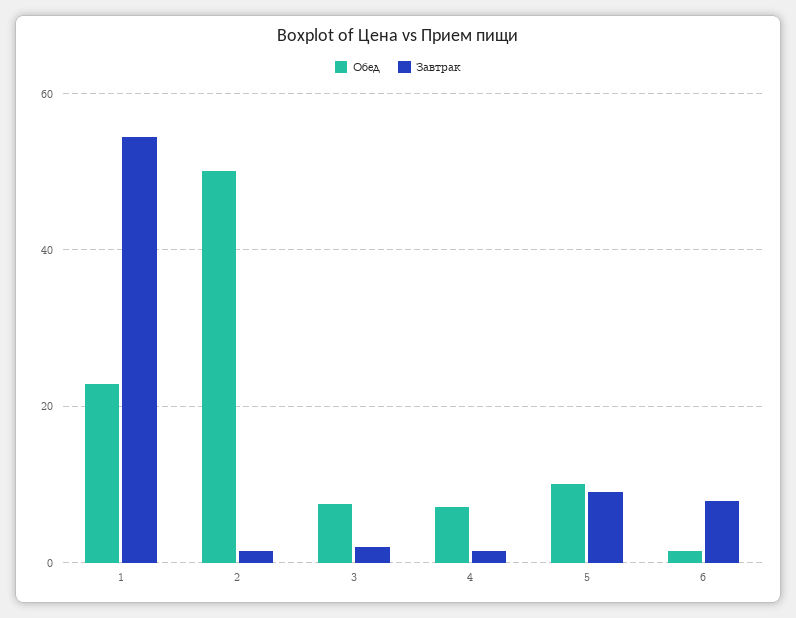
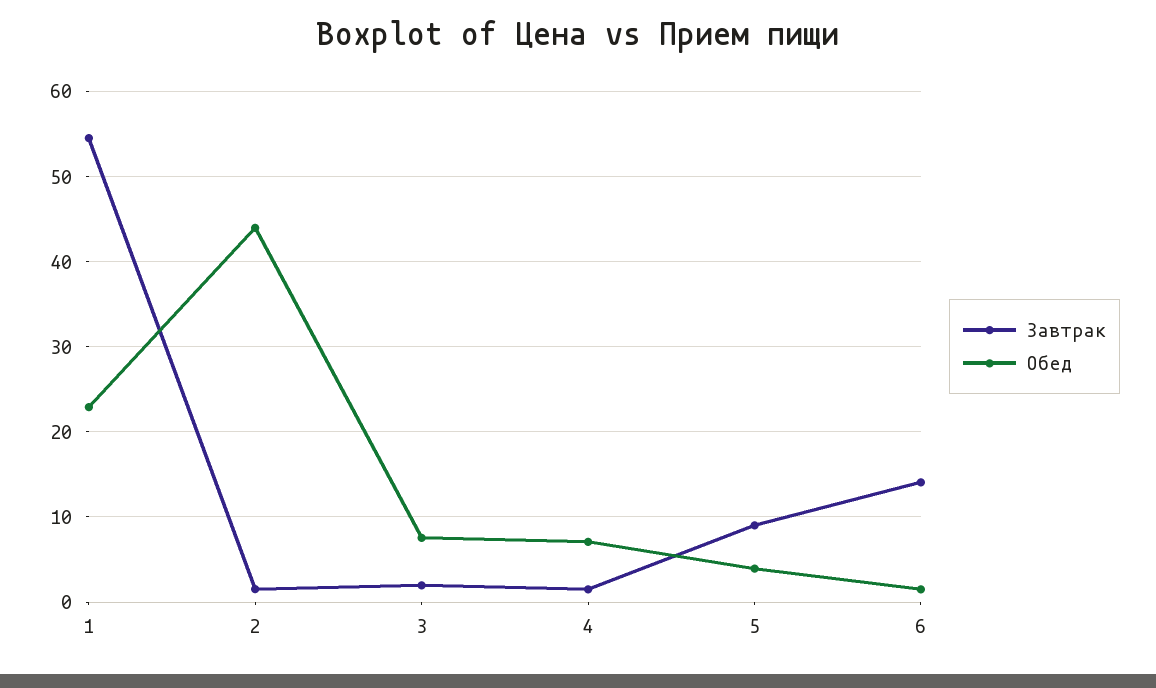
Обед, 2: 50 -> 44
Обед, 5: 10 -> 4
Завтрак, 6: 8 -> 14

